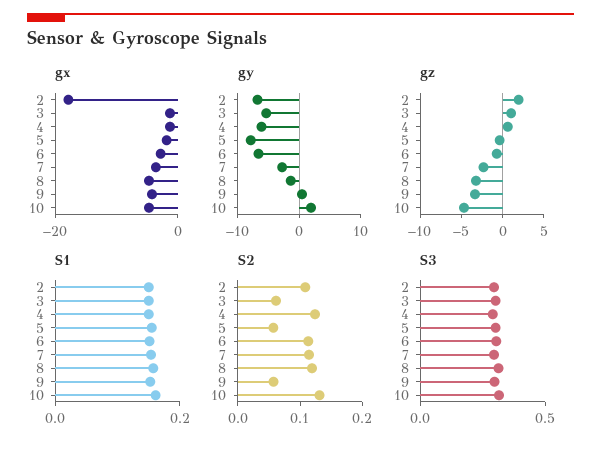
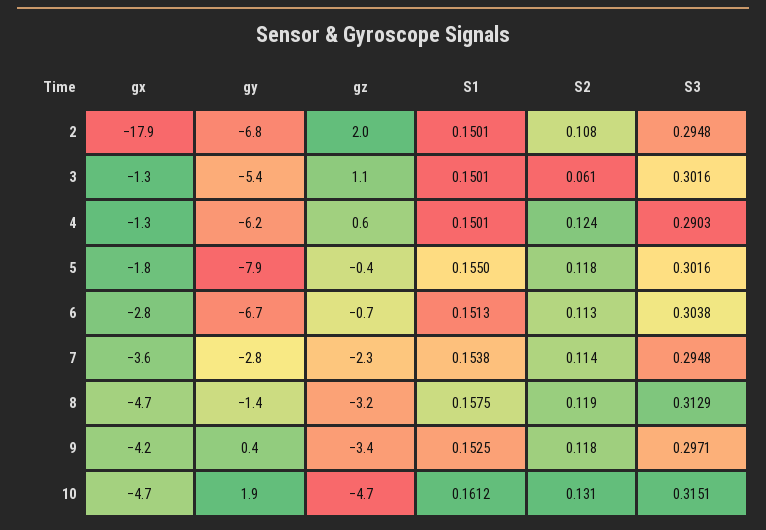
S2, 5: 0.06 -> 0.118
S2, 9: 0.06 -> 0.118

